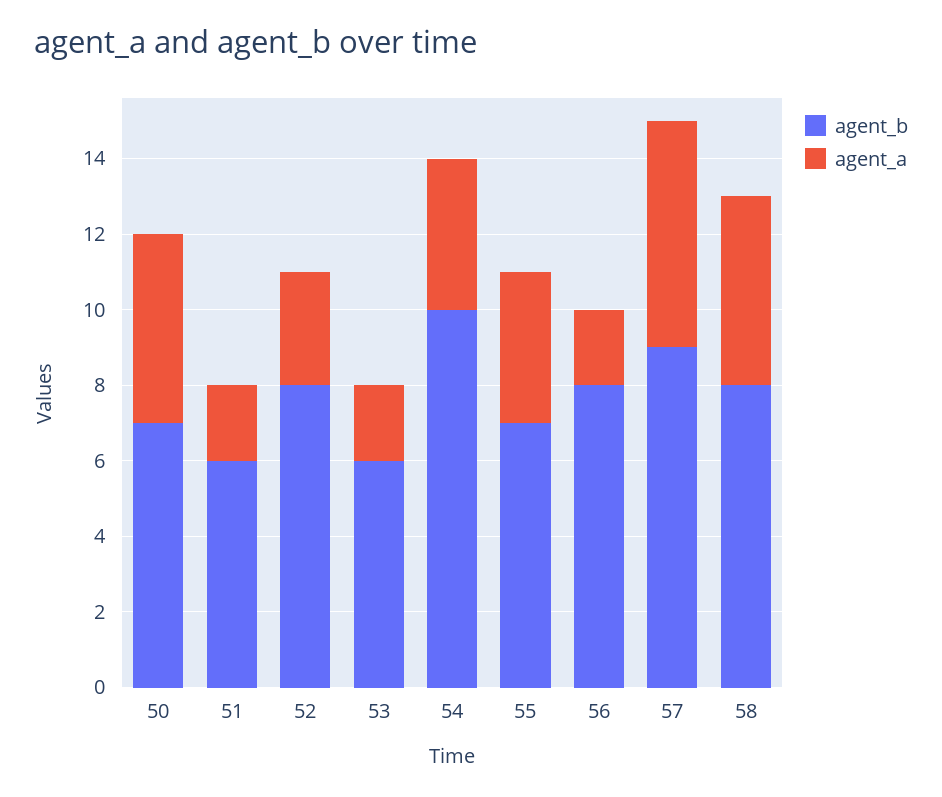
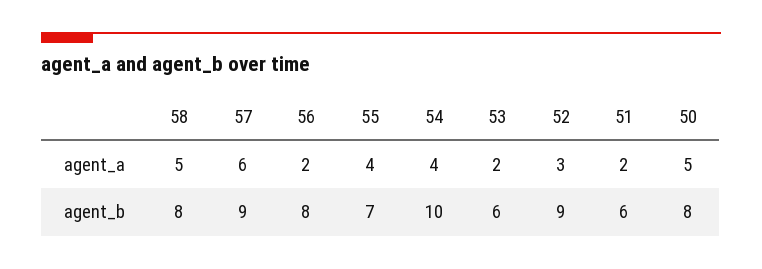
agent_b, 50: 7 -> 8
agent_b, 52: 8 -> 9

